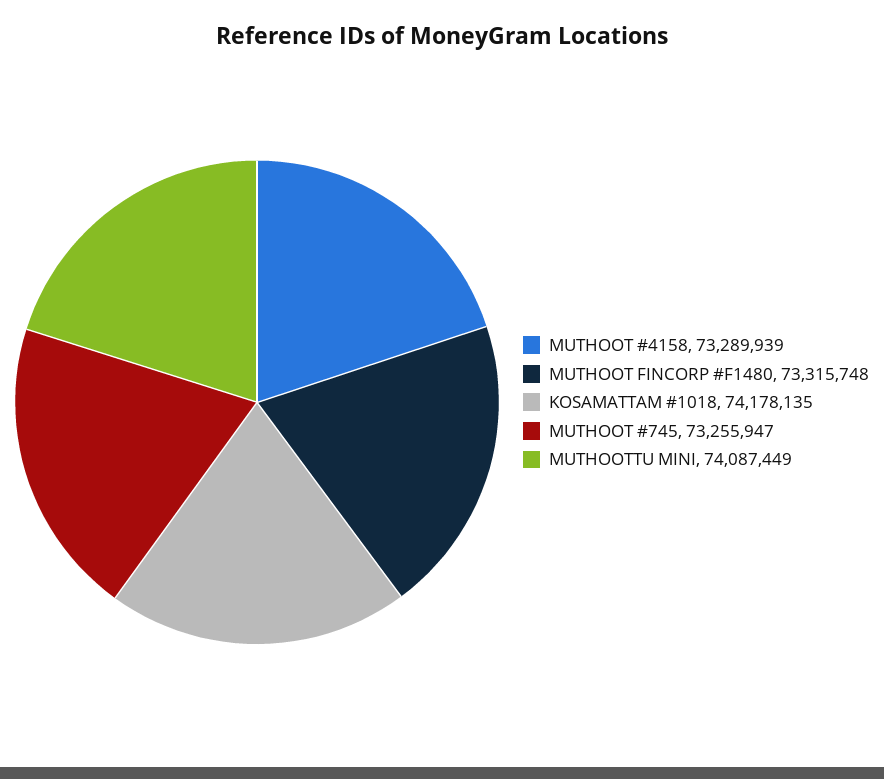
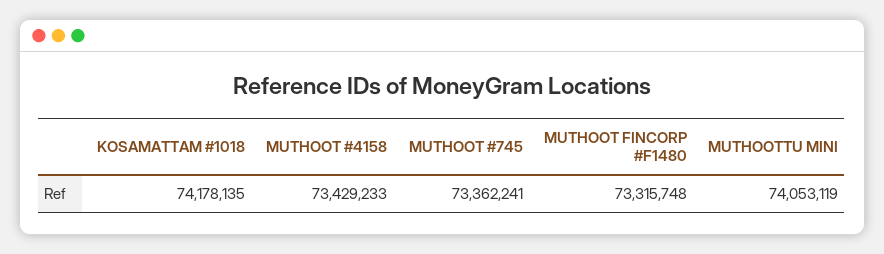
MUTHOOT #4158: 73289939 -> 73429233
MUTHOOT #745: 73255947 -> 73362241
MUTHOOTTU MINI: 74087449 -> 74053119

